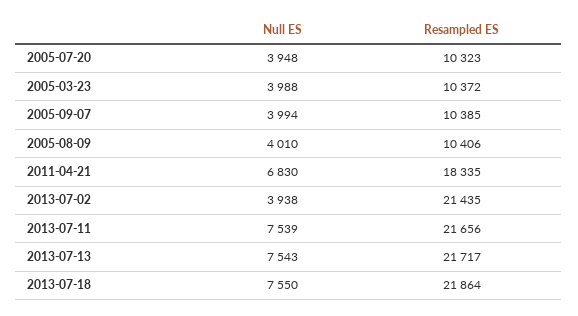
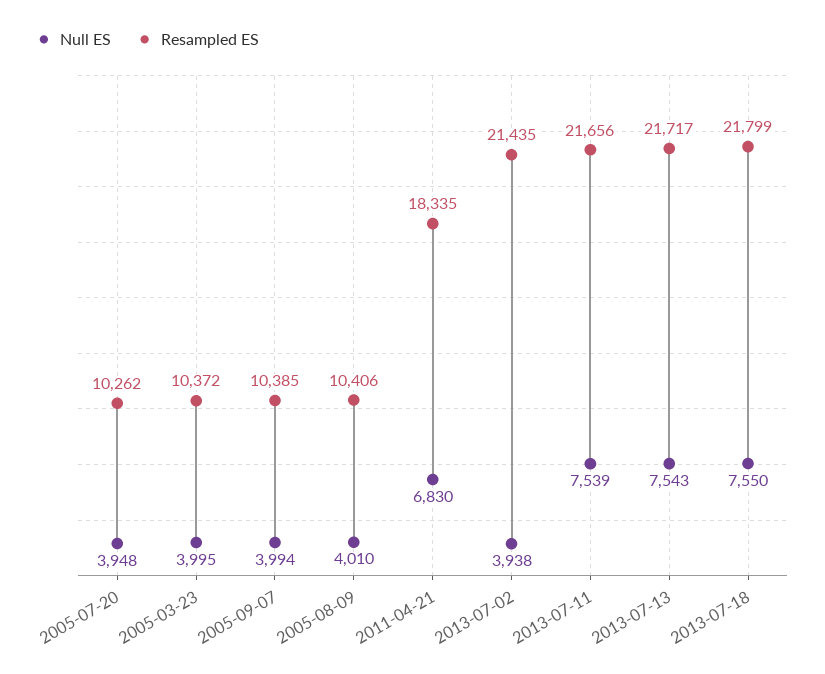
Resampled ES, 2005-07-20: 10323 -> 10262
Null ES, 2005-03-23: 3988 -> 3995
Resampled ES, 2013-07-18: 21864 -> 21799

